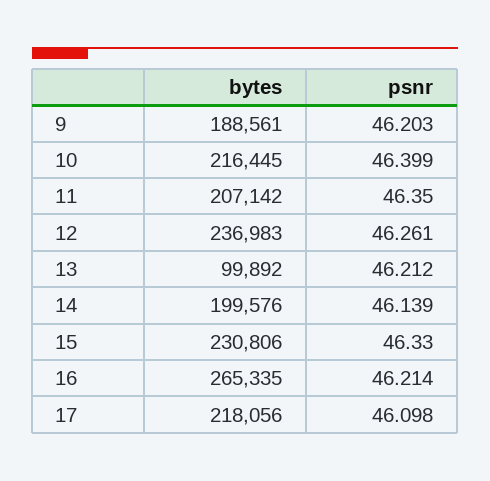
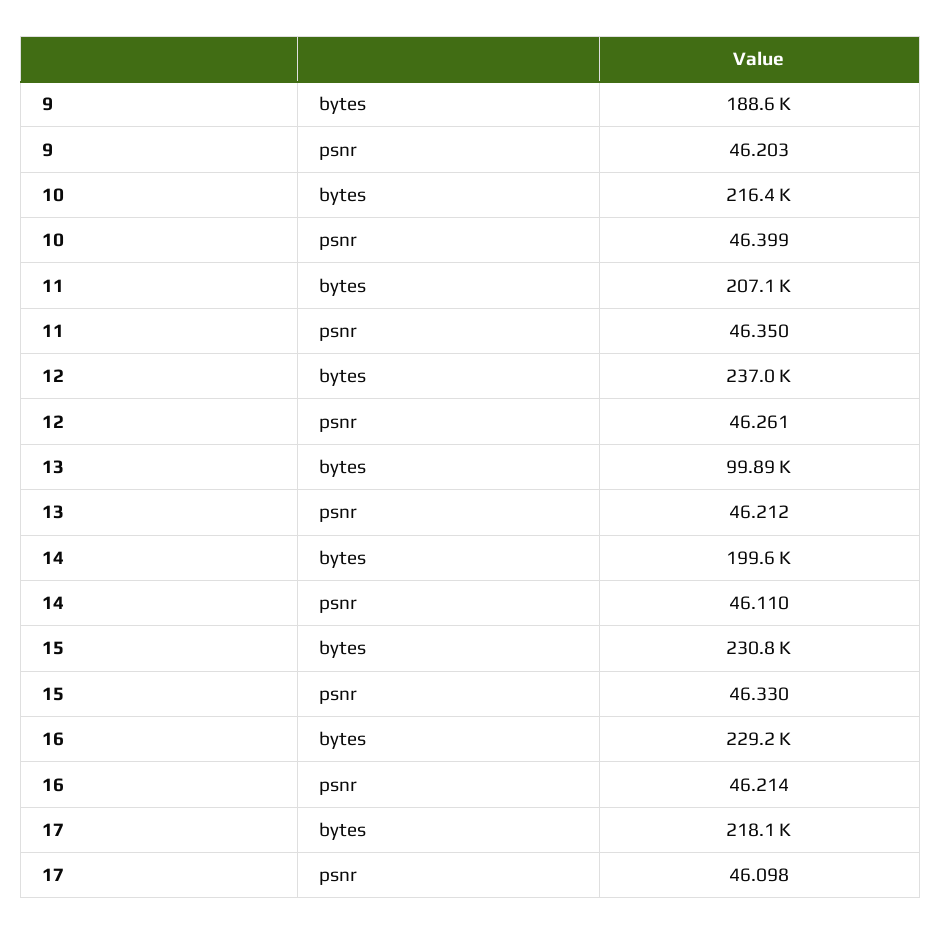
psnr, 14: 46.139 -> 46.11
bytes, 16: 265335 -> 229200

